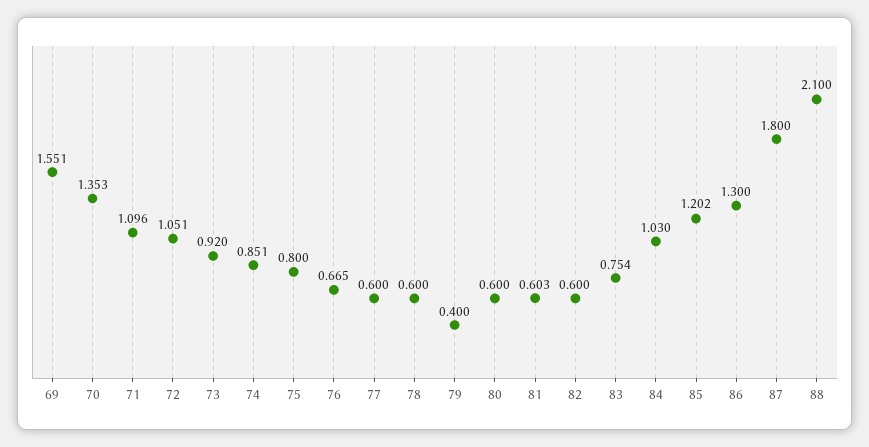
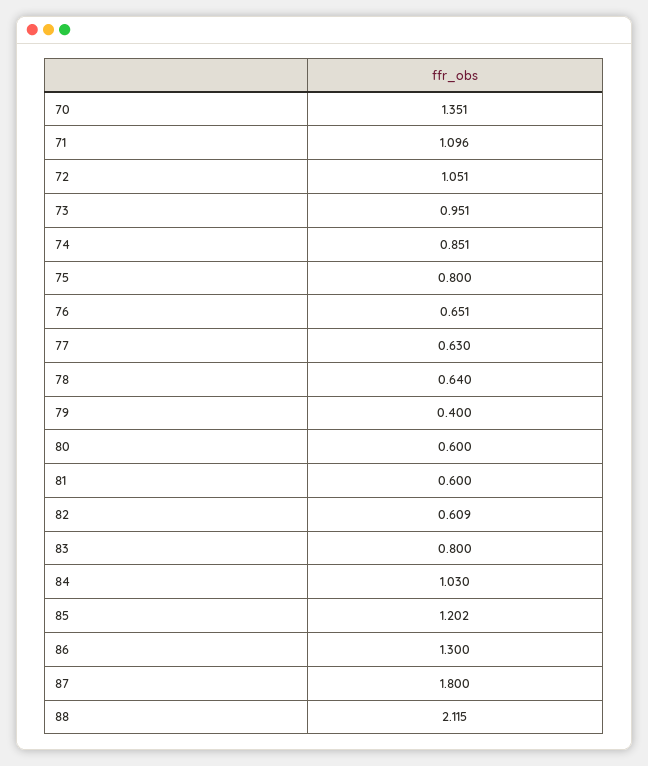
69: 1.551 -> none
70: 1.353 -> 1.351
73: 0.92 -> 0.951
76: 0.665 -> 0.651
77: 0.6 -> 0.63
78: 0.6 -> 0.64
81: 0.603 -> 0.6
82: 0.6 -> 0.609
83: 0.754 -> 0.8
88: 2.1 -> 2.115

